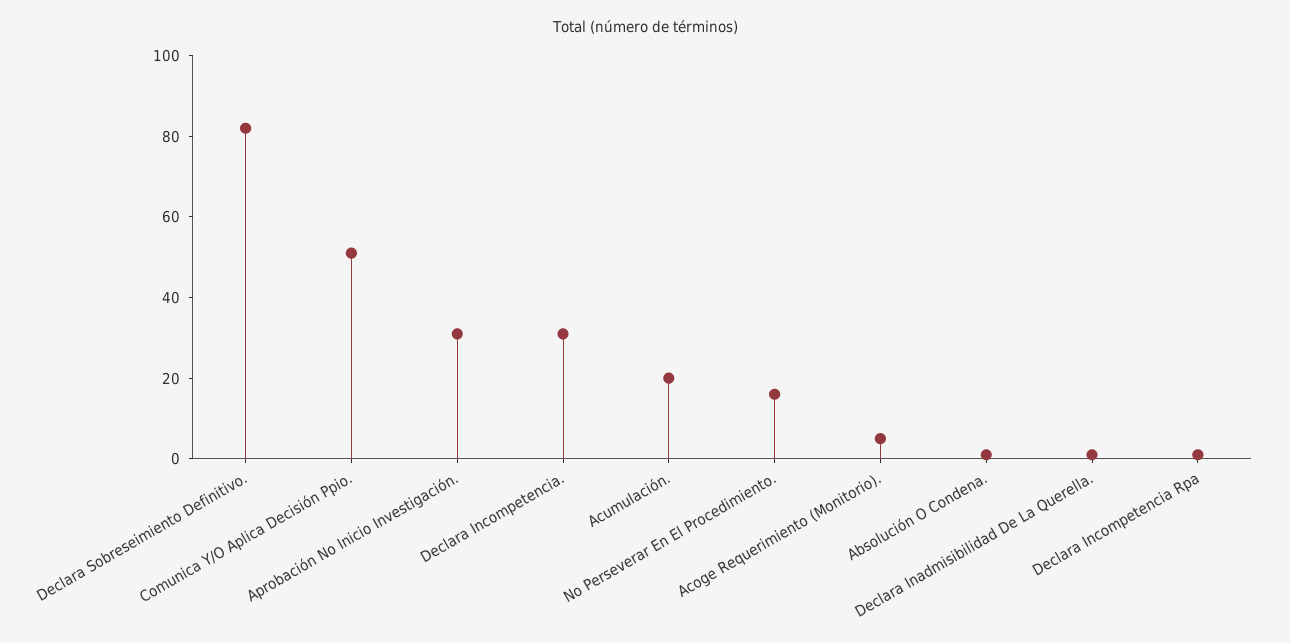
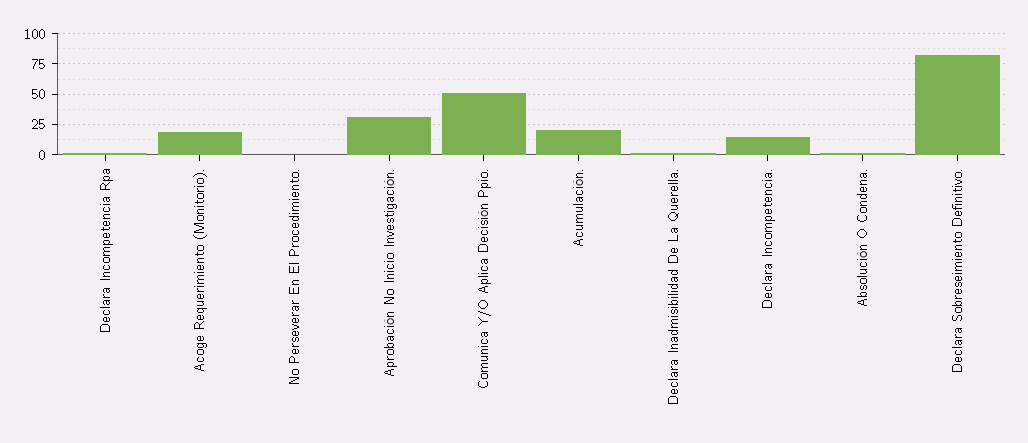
Declara Incompetencia.: 30 -> 15
No Perseverar En El Procedimiento.: 15 -> 0
Acoge Requerimiento (Monitorio).: 5 -> 20

